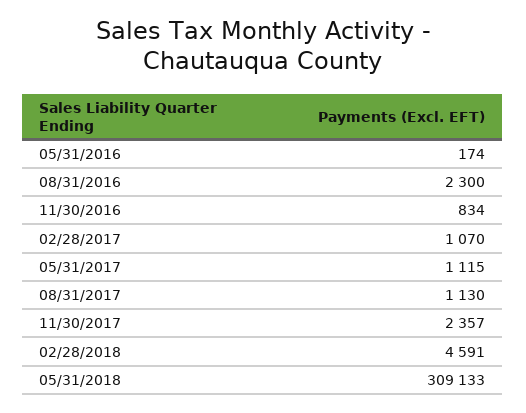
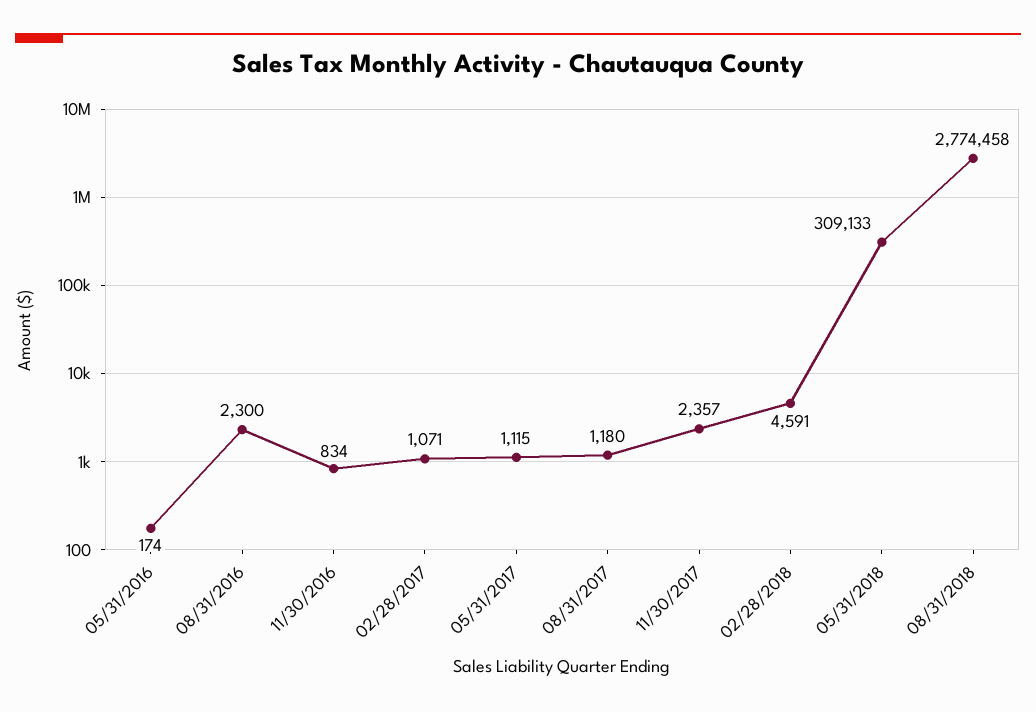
02/28/2017: 1070 -> 1071
08/31/2017: 1130 -> 1180
08/31/2018: none -> 2774458

